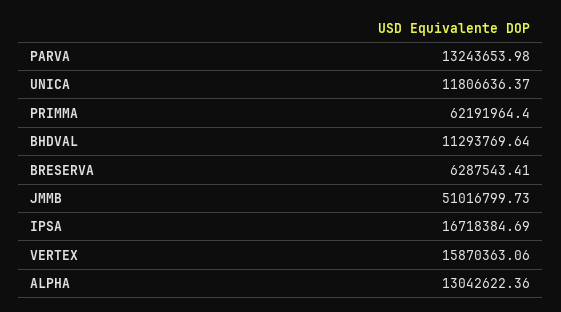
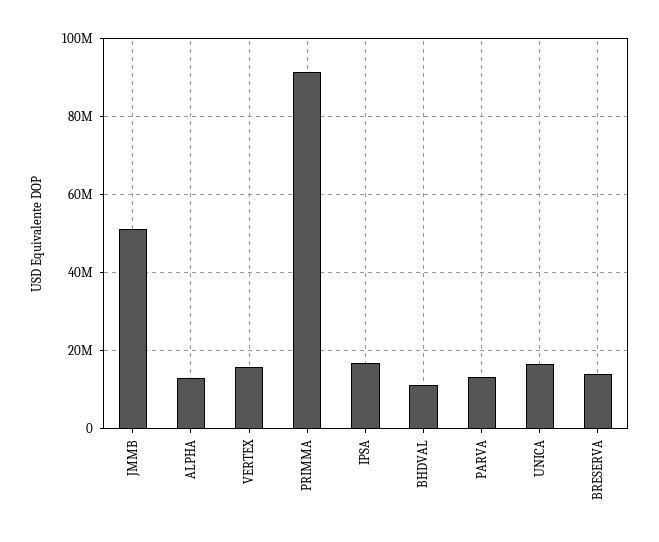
UNICA: 11806636.37 -> 16000000
PRIMMA: 62191964.4 -> 92000000
BRESERVA: 6287543.41 -> 14000000

